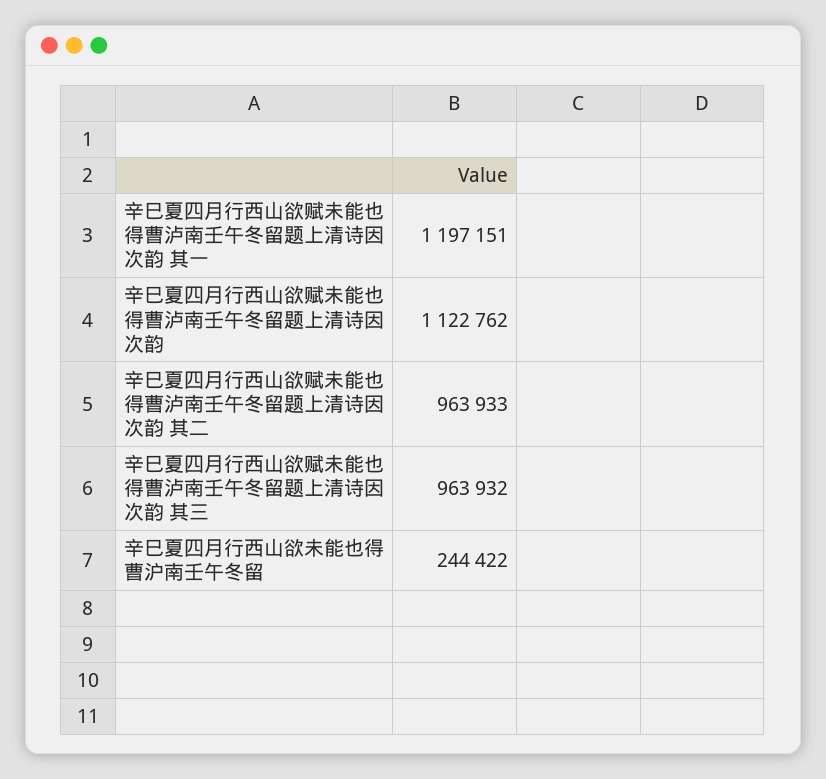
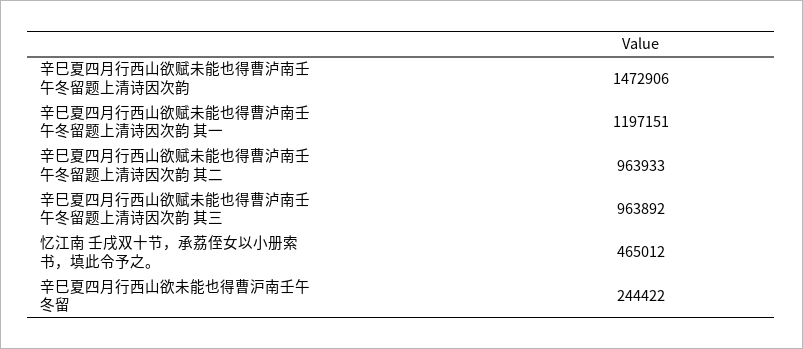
辛巳夏四月行西山欲赋未能也得曹泸南壬午冬留题上清诗因次韵: 1122762 -> 1472906
辛巳夏四月行西山欲赋未能也得曹泸南壬午冬留题上清诗因次韵 其三: 963932 -> 963892
忆江南 壬戌双十节，承荔侄女以小册索书，填此令予之。: none -> 465012

